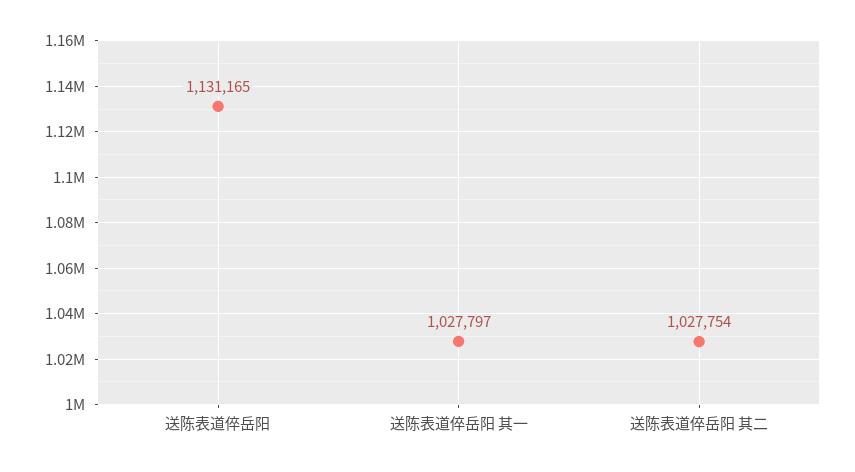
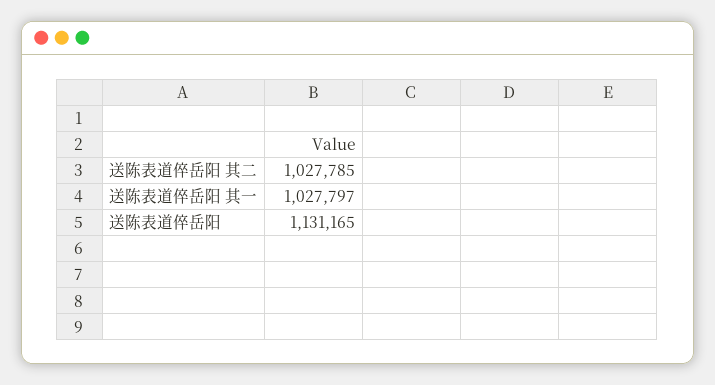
送陈表道倅岳阳 其二: 1027754 -> 1027785

